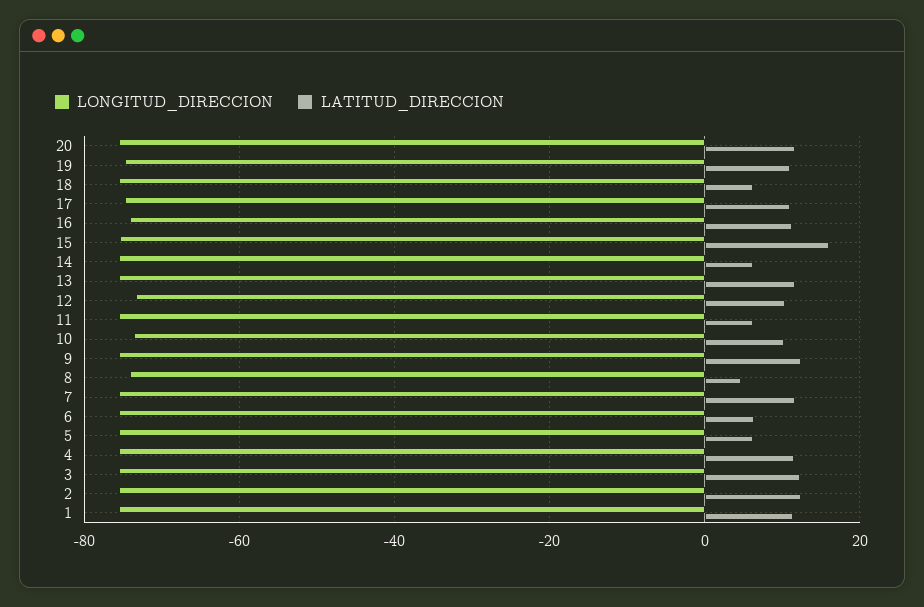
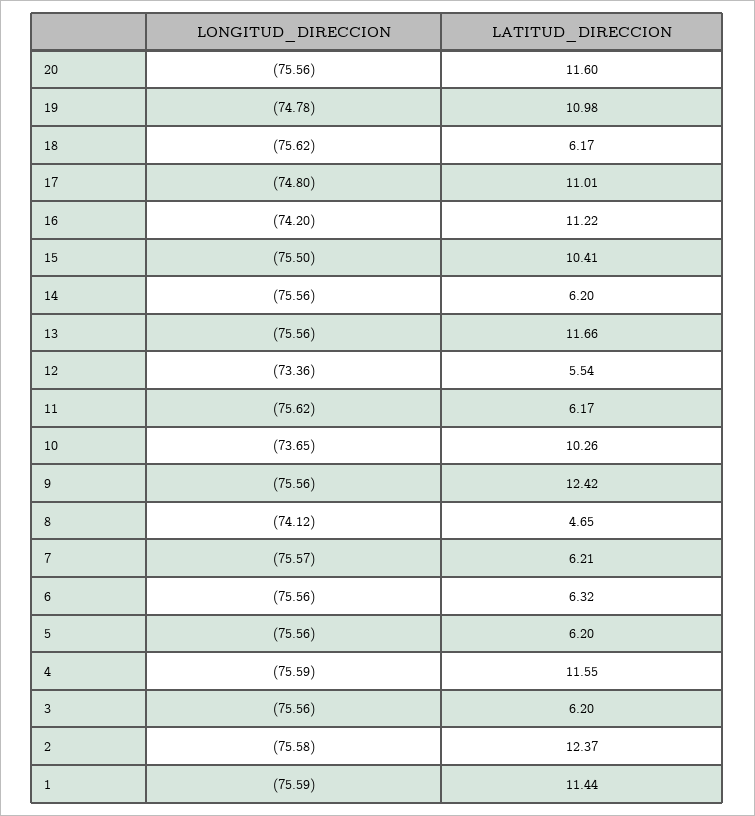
LATITUD_DIRECCION, 15: 16 -> 10.41
LATITUD_DIRECCION, 12: 10 -> 5.54
LATITUD_DIRECCION, 7: 12 -> 6.21
LATITUD_DIRECCION, 3: 12 -> 6.2

